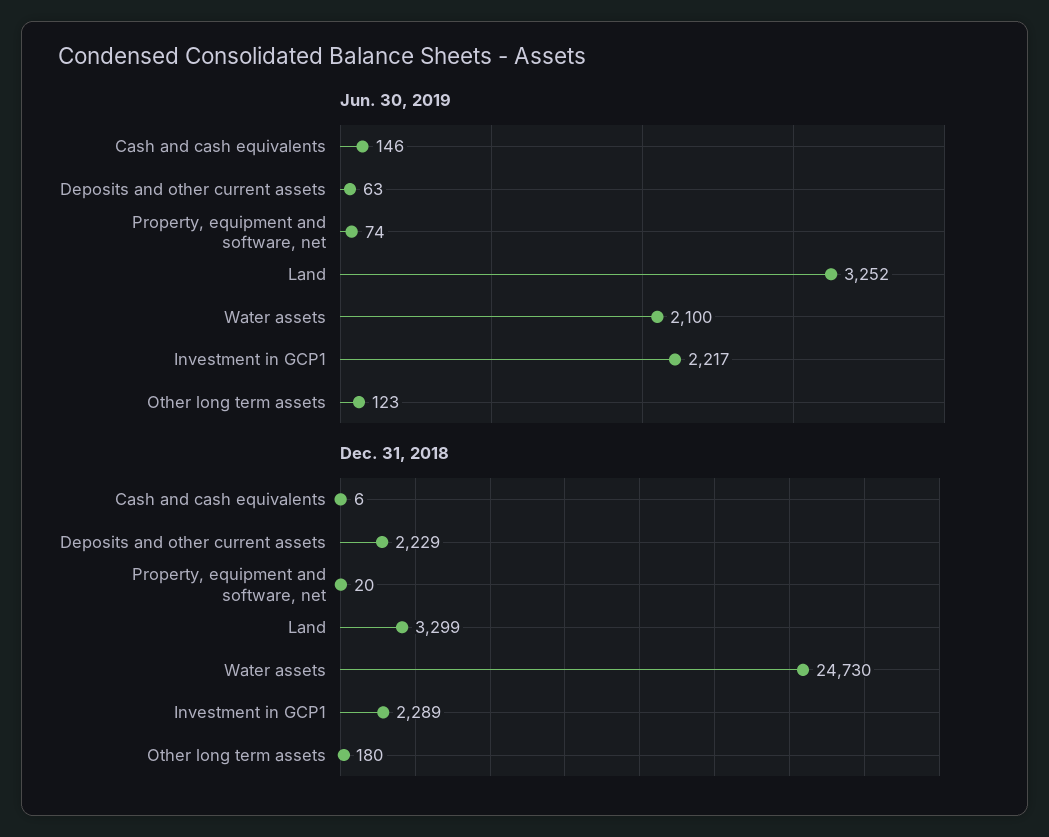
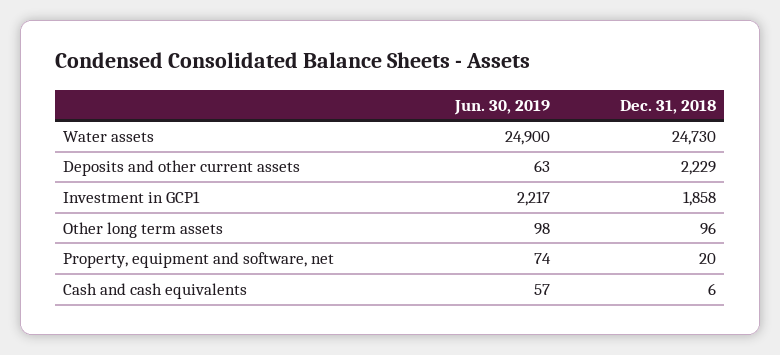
Jun. 30, 2019, Cash and cash equivalents: 146 -> 57
Jun. 30, 2019, Land: 3252 -> none
Jun. 30, 2019, Water assets: 2100 -> 24900
Jun. 30, 2019, Other long term assets: 123 -> 98
Dec. 31, 2018, Land: 3299 -> none
Dec. 31, 2018, Investment in GCP1: 2289 -> 1858
Dec. 31, 2018, Other long term assets: 180 -> 96

